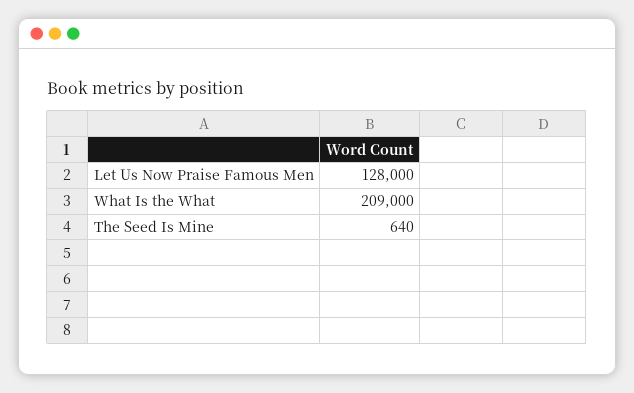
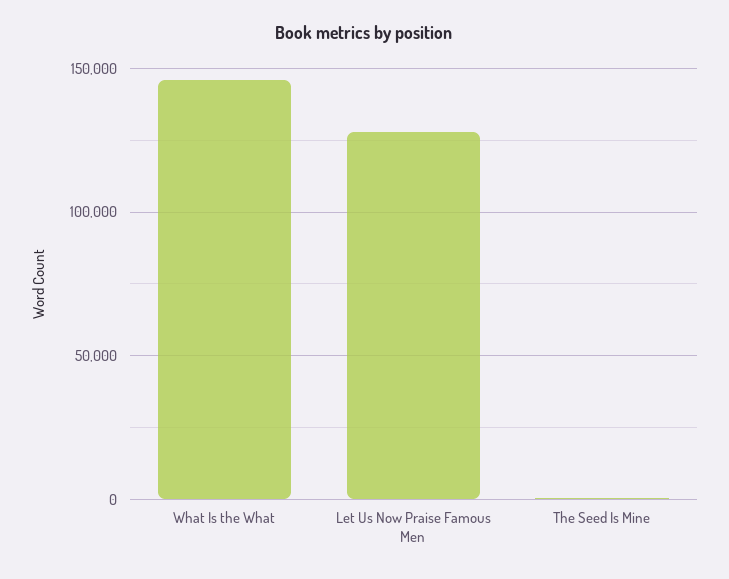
What Is the What: 209000 -> 145000

